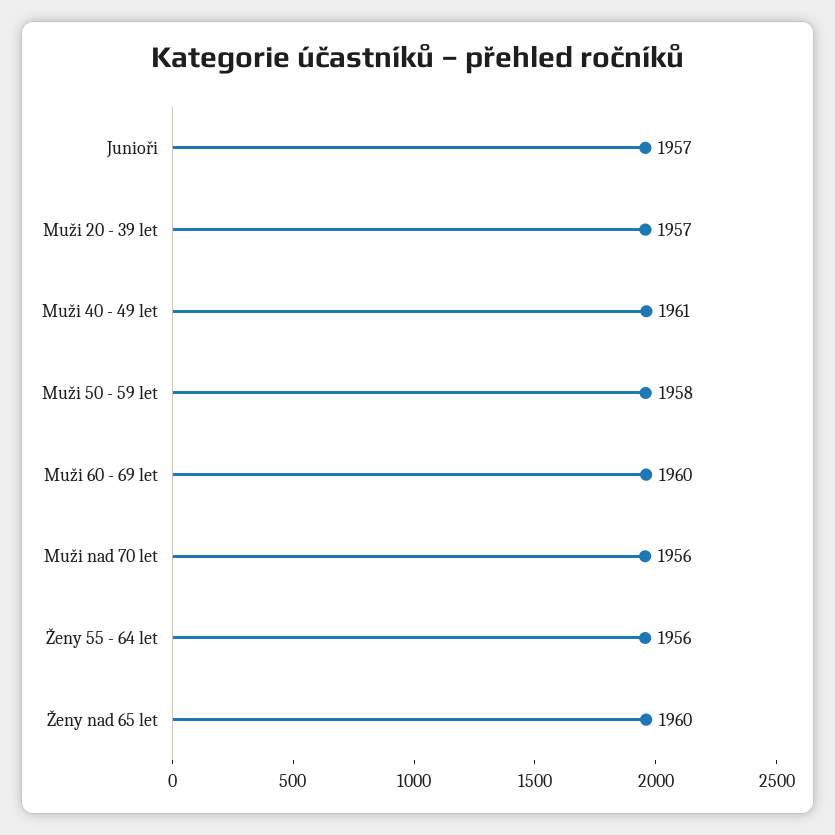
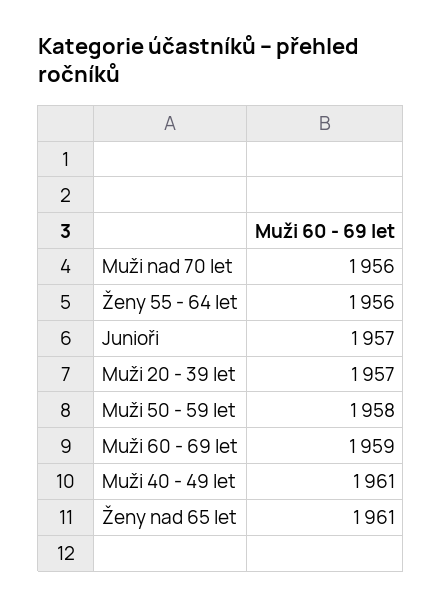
Muži 60 - 69 let: 1960 -> 1959
Ženy nad 65 let: 1960 -> 1961

